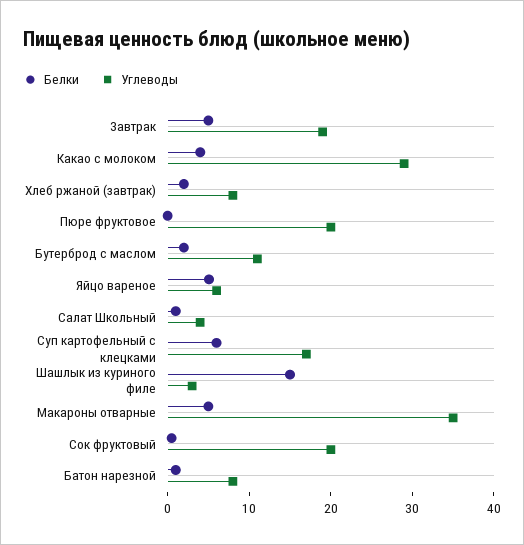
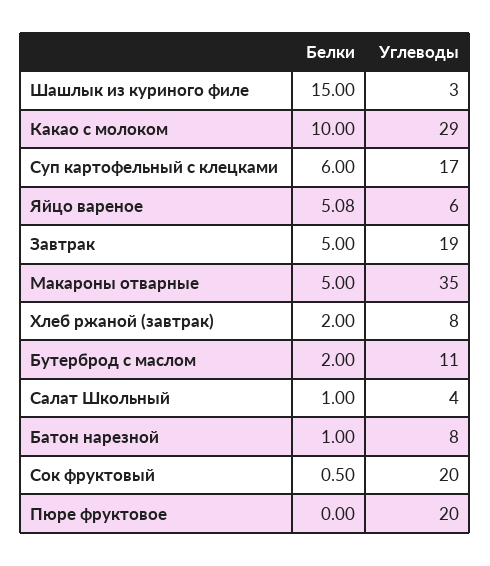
Белки, Какао с молоком: 4 -> 10

